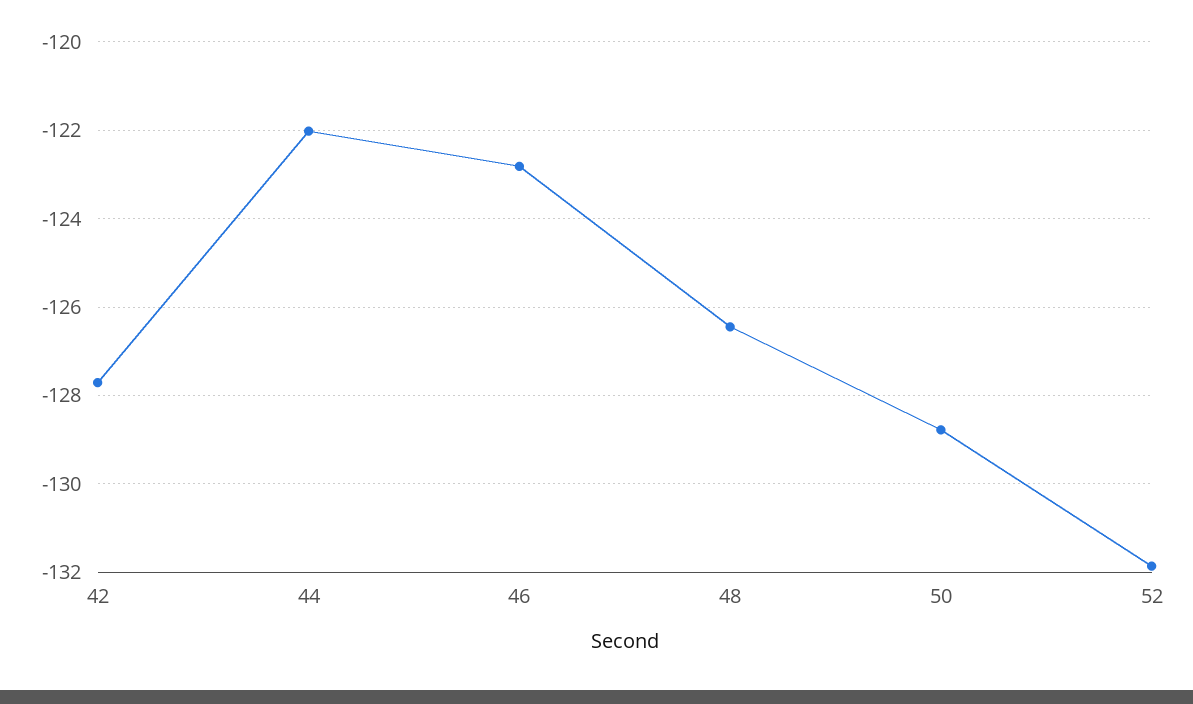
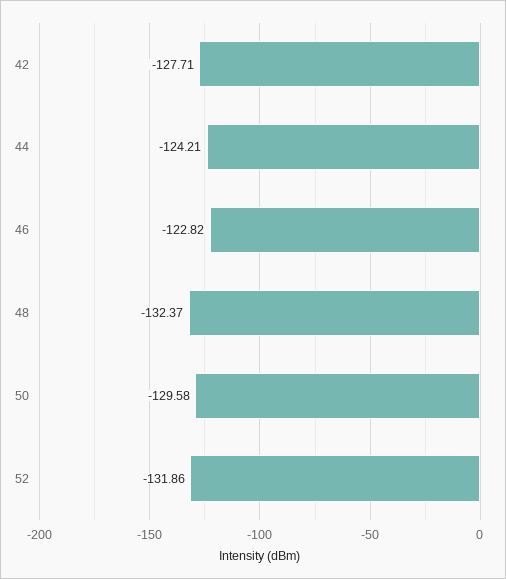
44: -122 -> -124.21
48: -126.4 -> -132.37
50: -128.8 -> -129.58

